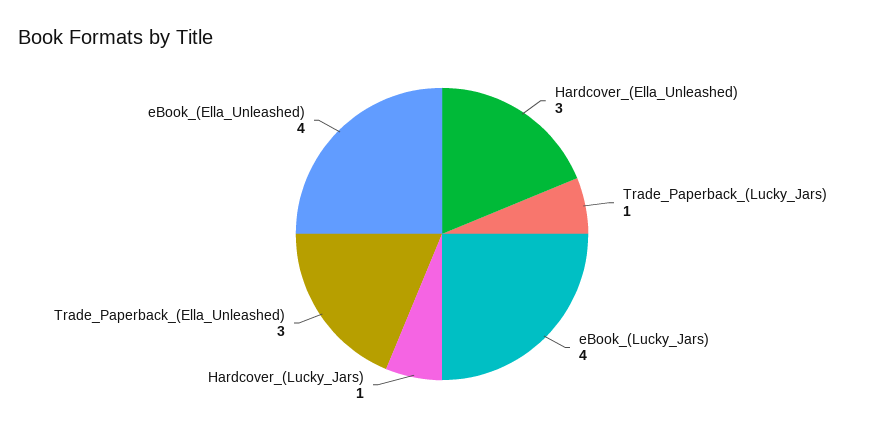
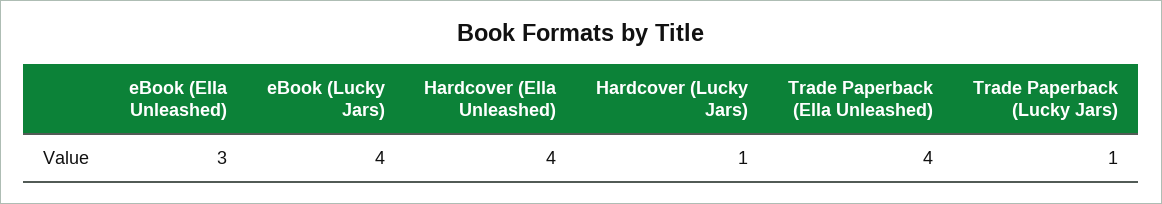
Hardcover_(Ella_Unleashed): 3 -> 4
Trade_Paperback_(Ella_Unleashed): 3 -> 4
eBook_(Ella_Unleashed): 4 -> 3

